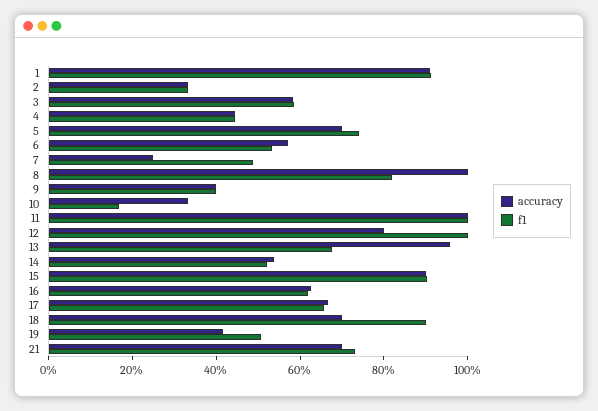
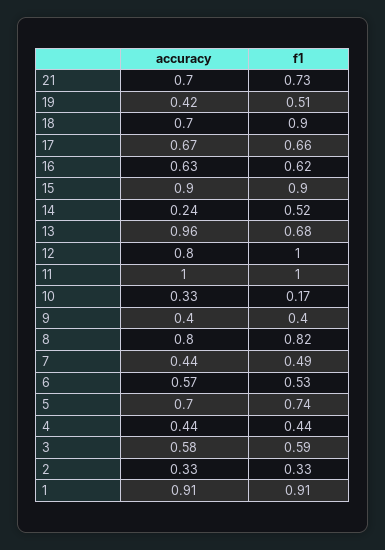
accuracy, 7: 0.25 -> 0.44
accuracy, 8: 1 -> 0.8
accuracy, 14: 0.55 -> 0.24

